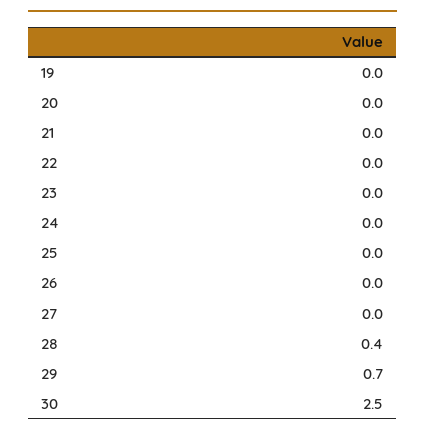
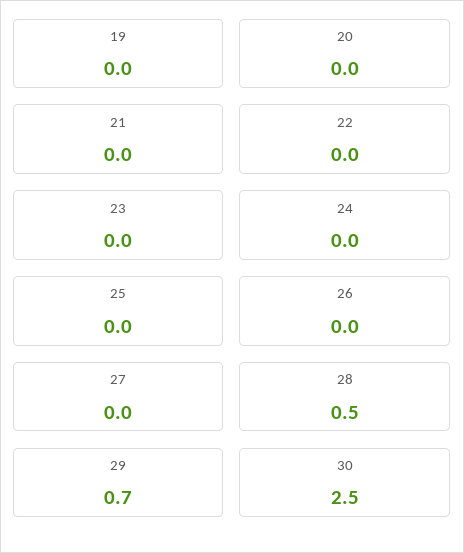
28: 0.4 -> 0.5

